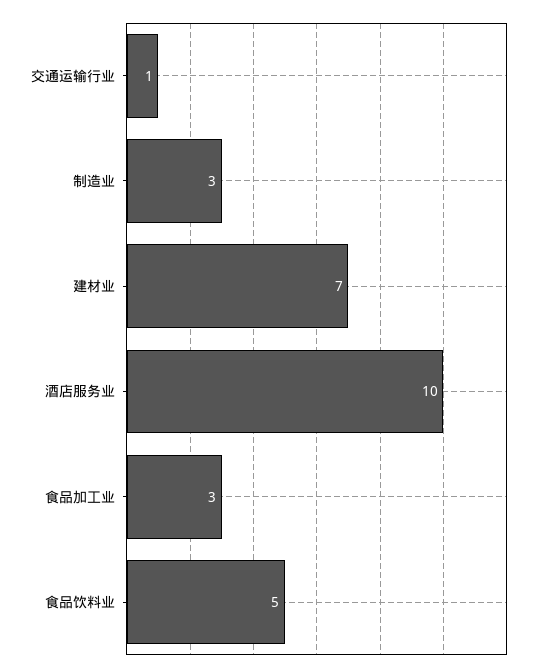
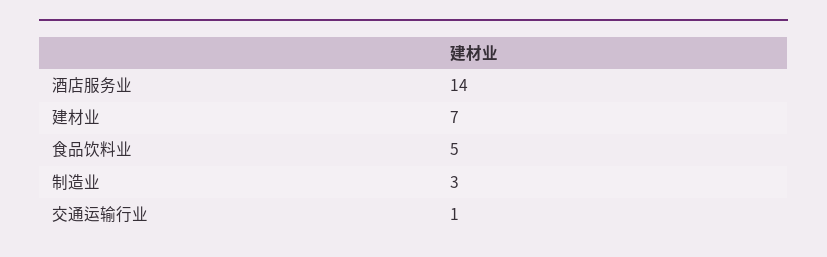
酒店服务业: 10 -> 14
食品加工业: 3 -> none

